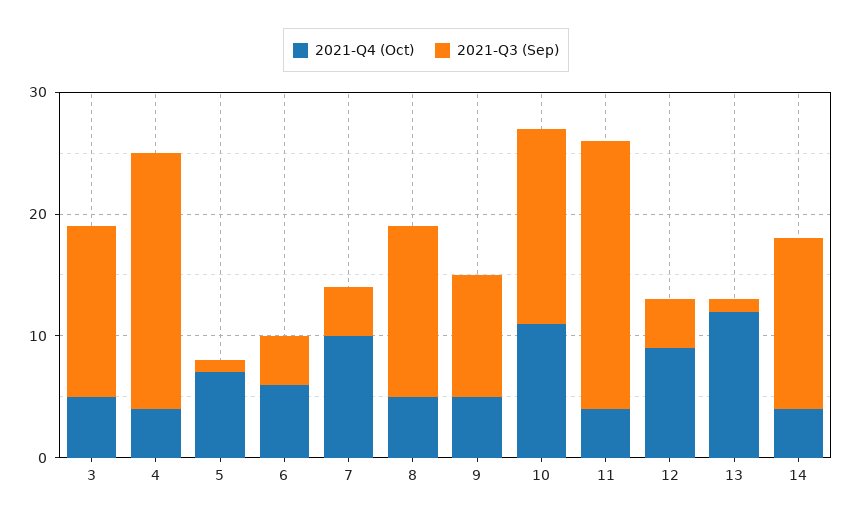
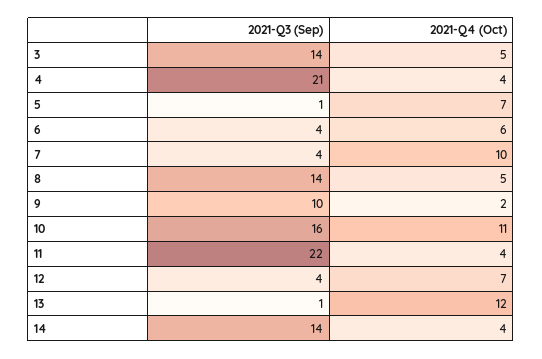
2021-Q4 (Oct), 9: 5 -> 2
2021-Q4 (Oct), 12: 9 -> 7

